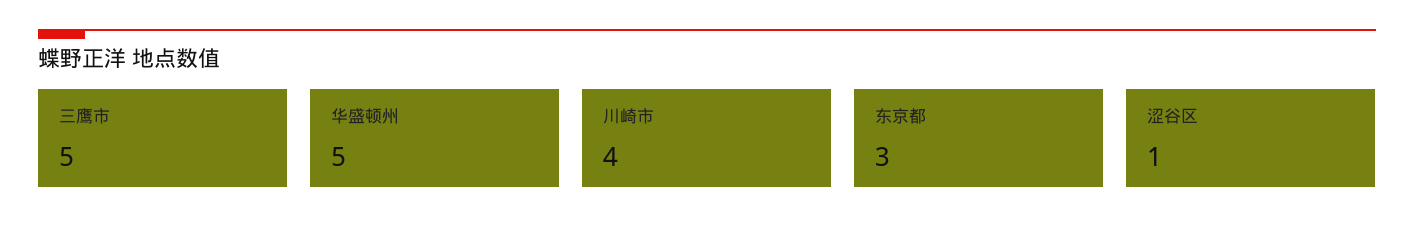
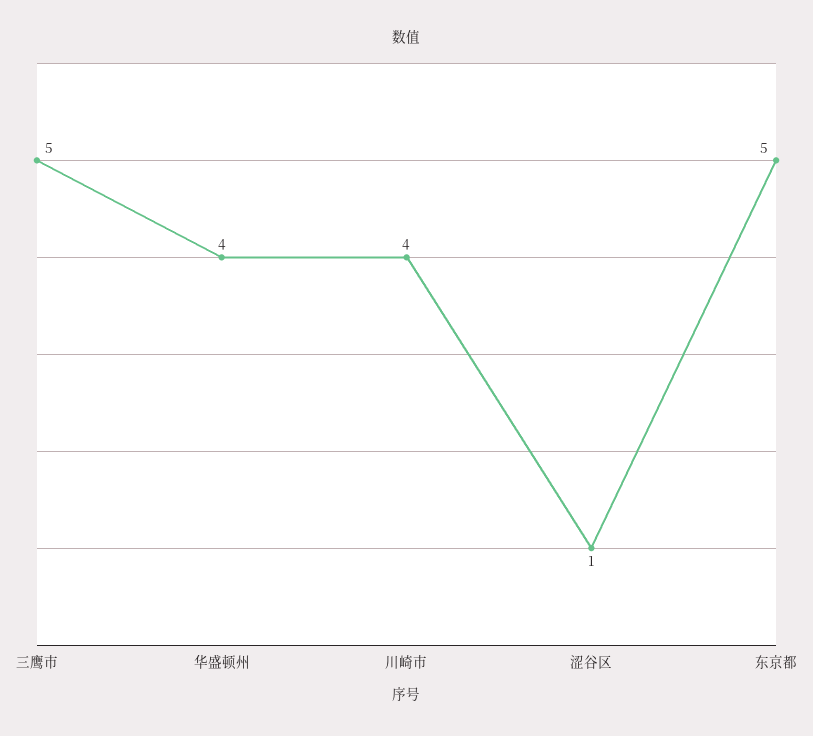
华盛顿州: 5 -> 4
东京都: 3 -> 5

